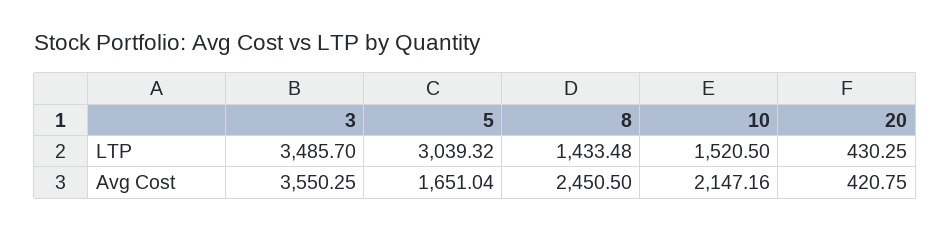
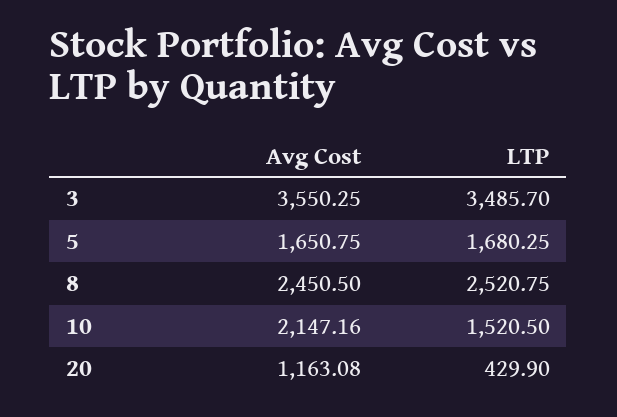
5, LTP: 3039.32 -> 1680.25
8, LTP: 1433.48 -> 2520.75
20, LTP: 430.25 -> 429.9
5, Avg Cost: 1651.04 -> 1650.75
20, Avg Cost: 420.75 -> 1163.08

